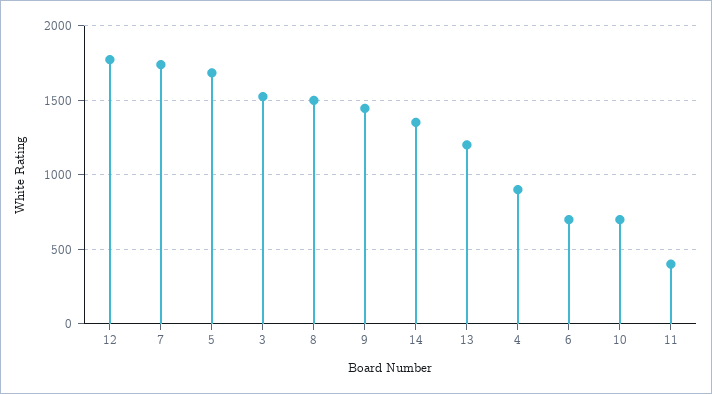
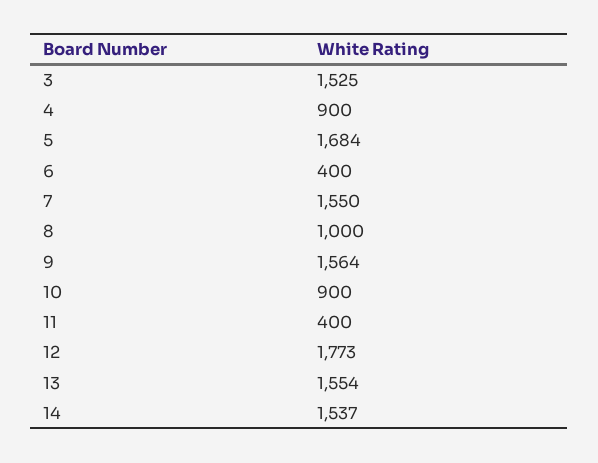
7: 1750 -> 1550
8: 1500 -> 1000
9: 1450 -> 1564
14: 1350 -> 1537
13: 1200 -> 1554
6: 700 -> 400
10: 700 -> 900

